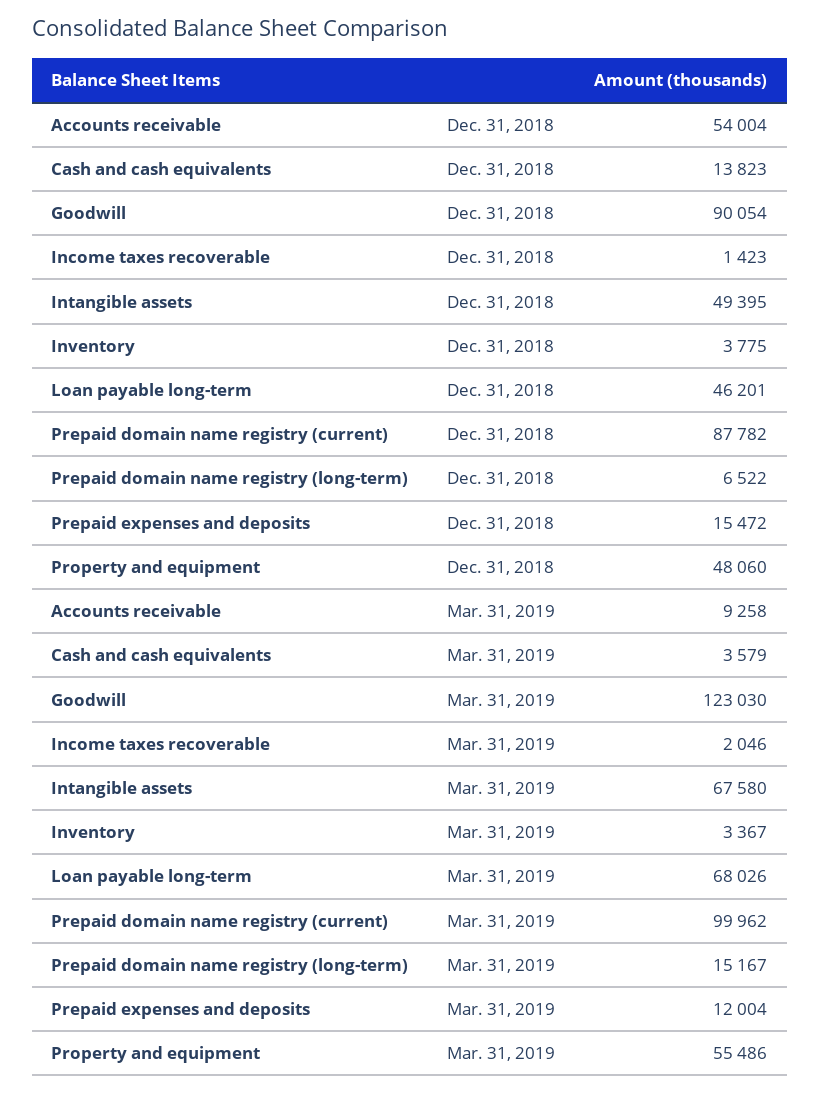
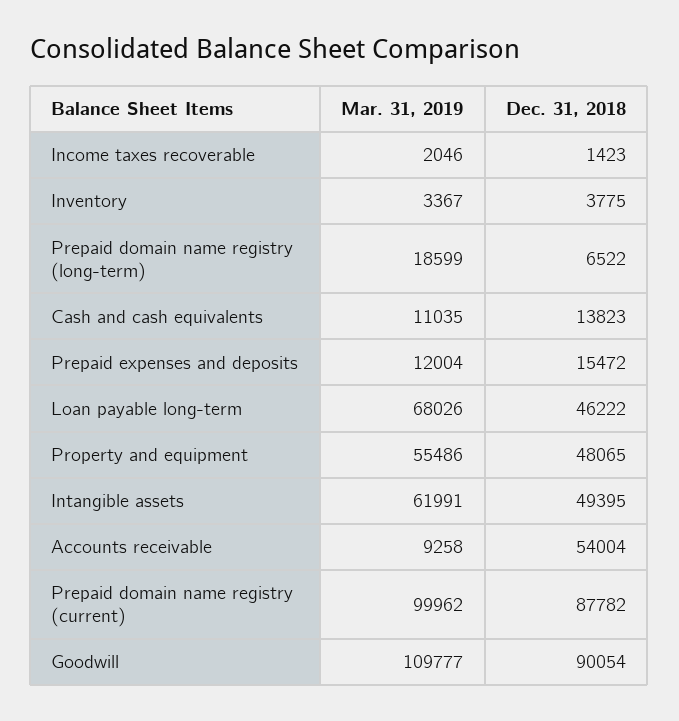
Loan payable long-term, Dec. 31, 2018: 46201 -> 46222
Property and equipment, Dec. 31, 2018: 48060 -> 48065
Cash and cash equivalents, Mar. 31, 2019: 3579 -> 11035
Goodwill, Mar. 31, 2019: 123030 -> 109777
Intangible assets, Mar. 31, 2019: 67580 -> 61991
Prepaid domain name registry (long-term), Mar. 31, 2019: 15167 -> 18599

